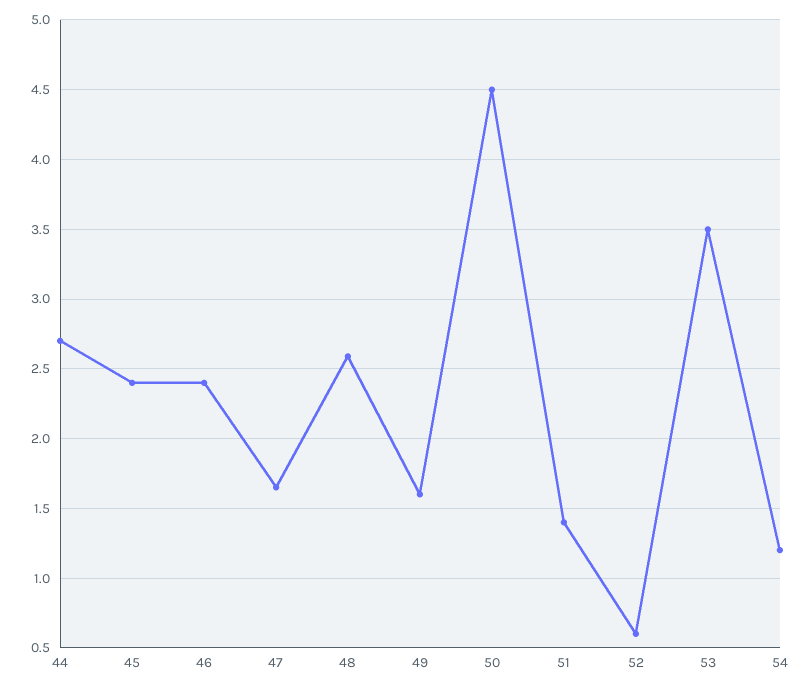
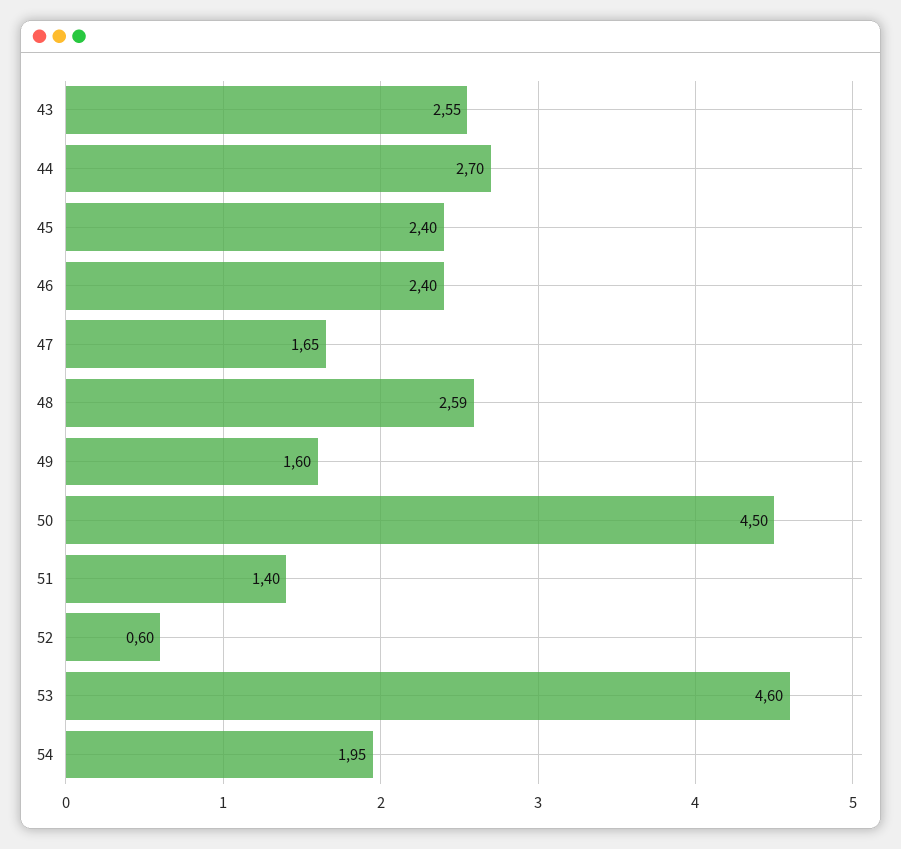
53: 3.5 -> 4.6
54: 1.2 -> 1.95
43: none -> 2.55

